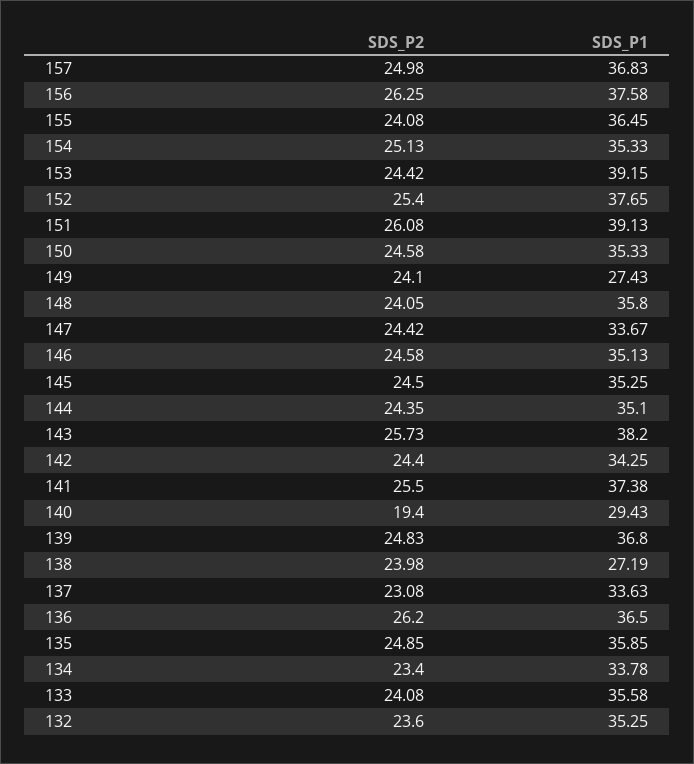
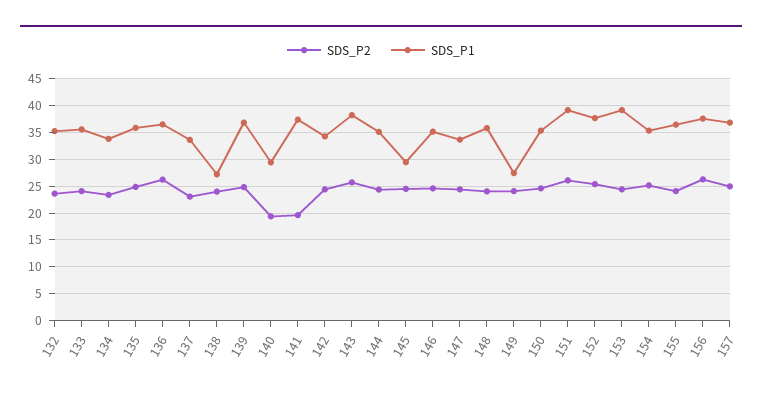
SDS_P1, 145: 35.25 -> 30
SDS_P2, 141: 25.5 -> 20

